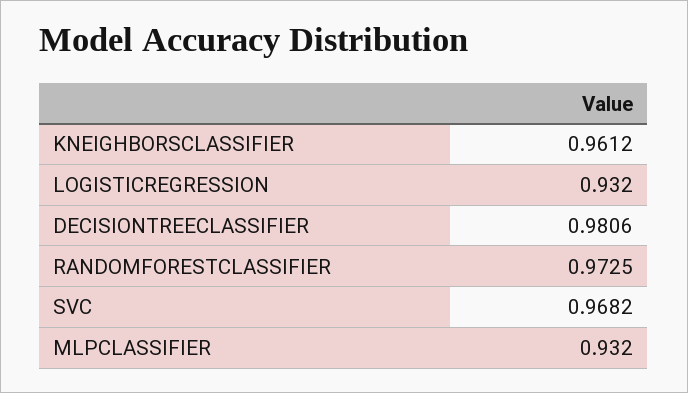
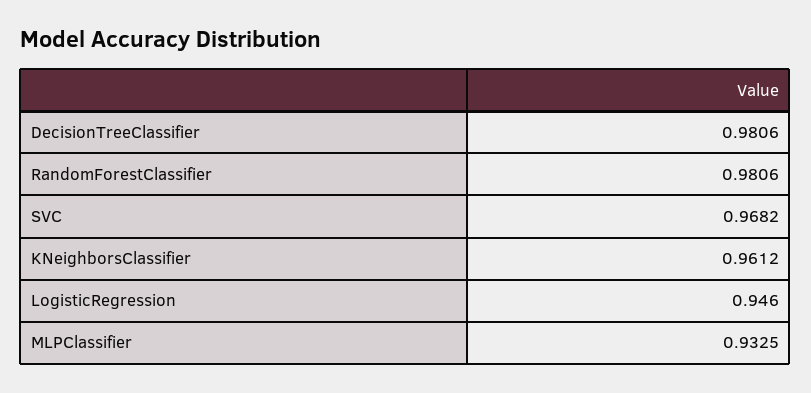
LOGISTICREGRESSION: 0.932 -> 0.946
RANDOMFORESTCLASSIFIER: 0.9725 -> 0.9806
MLPCLASSIFIER: 0.932 -> 0.9325

